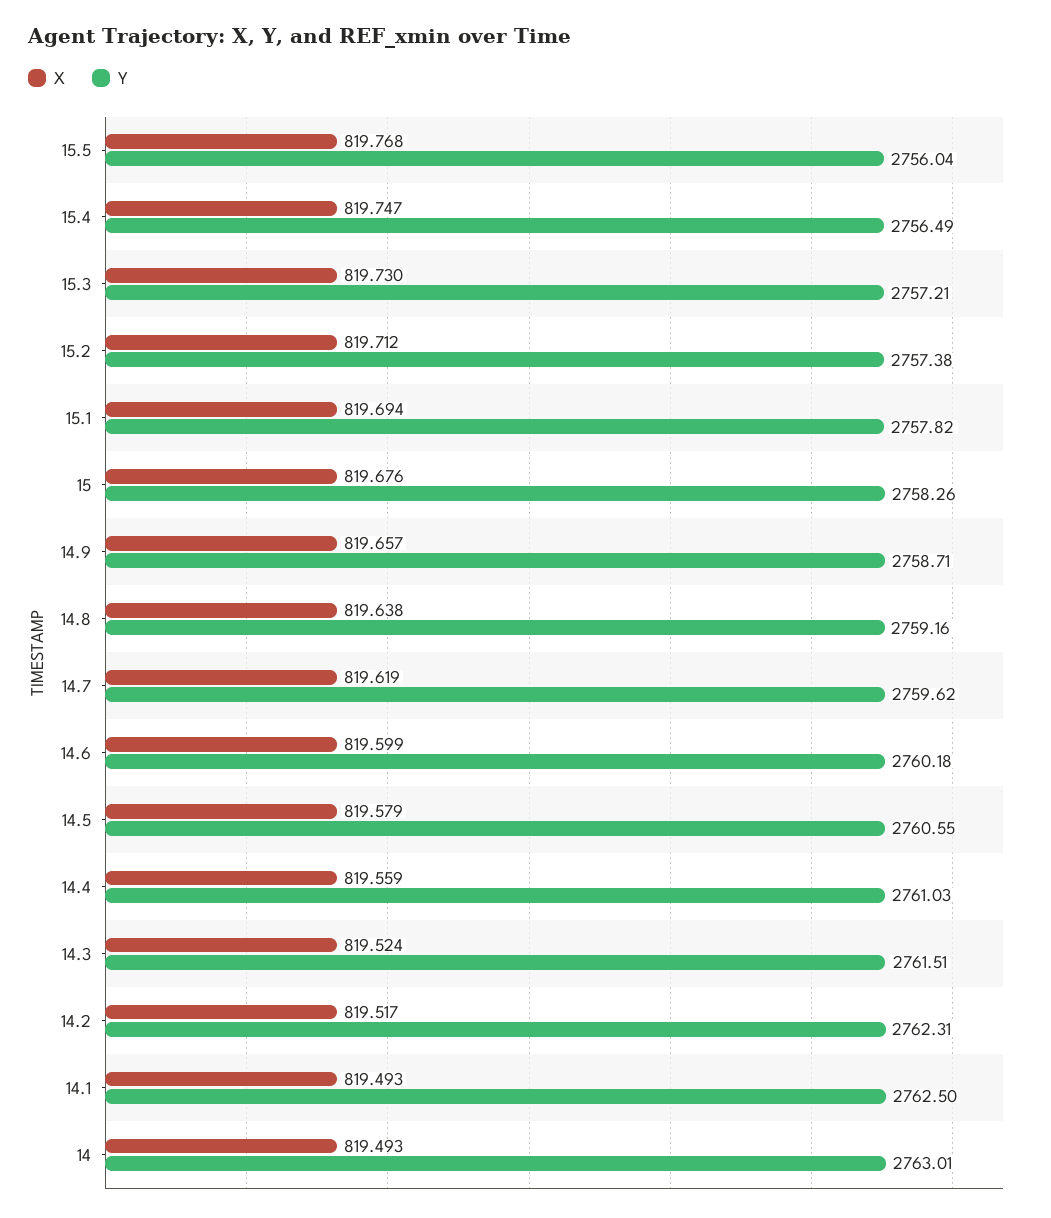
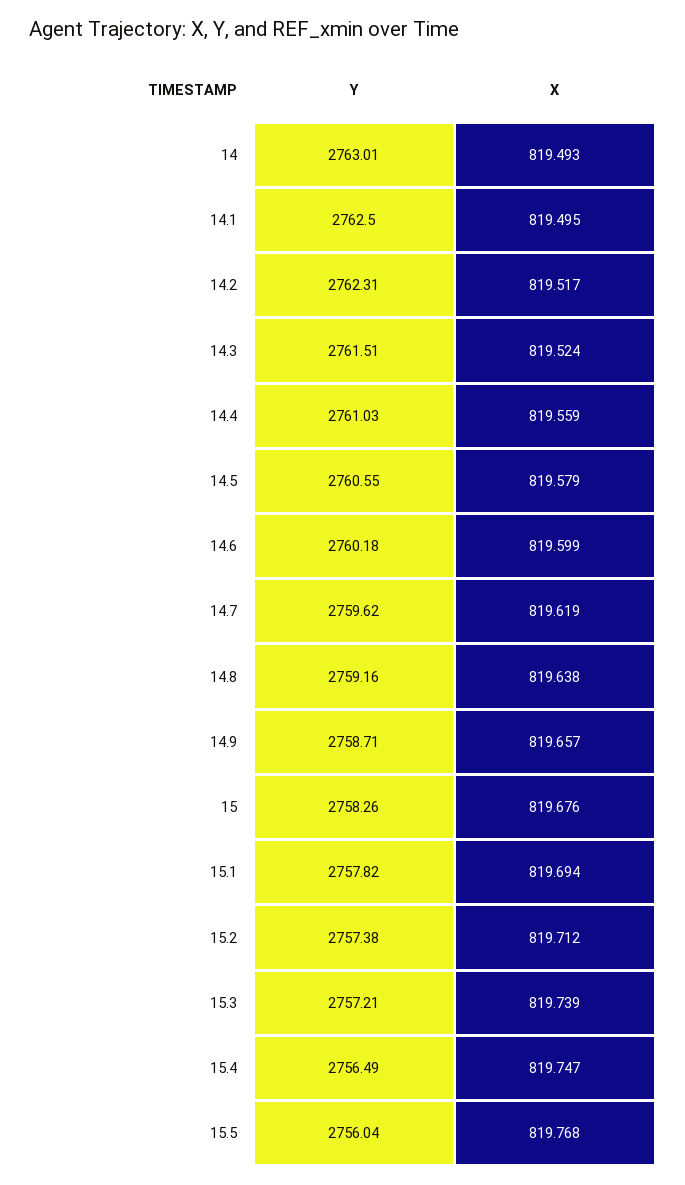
X, 15.3: 819.73 -> 819.739
X, 14.1: 819.493 -> 819.495

